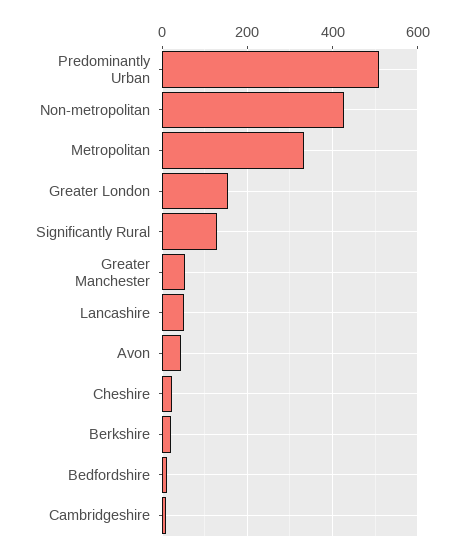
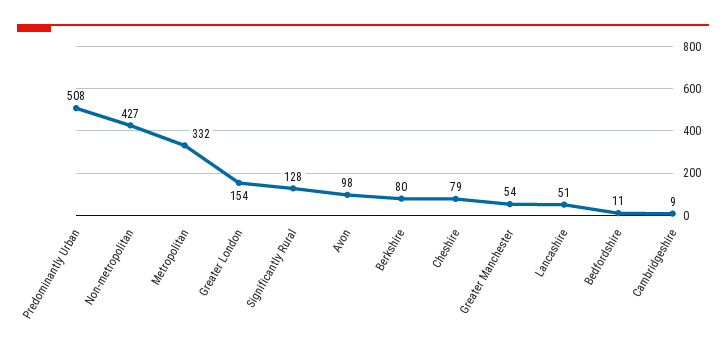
Avon: 40 -> 98
Cheshire: 20 -> 79
Berkshire: 20 -> 80

